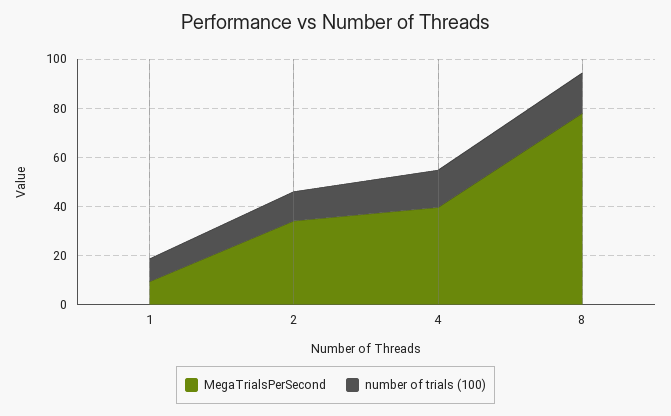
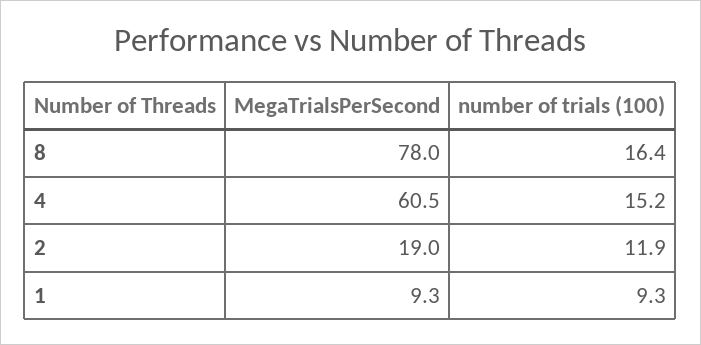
MegaTrialsPerSecond, 2: 35 -> 19
MegaTrialsPerSecond, 4: 40 -> 60.5

